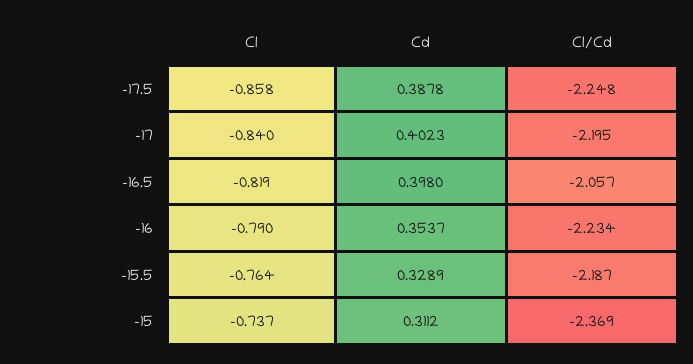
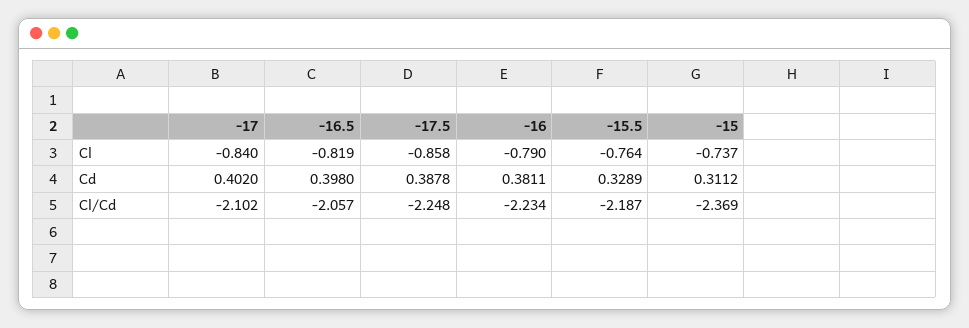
Cd, -17: 0.4023 -> 0.402
Cl/Cd, -17: -2.195 -> -2.102
Cd, -16: 0.3537 -> 0.3811

